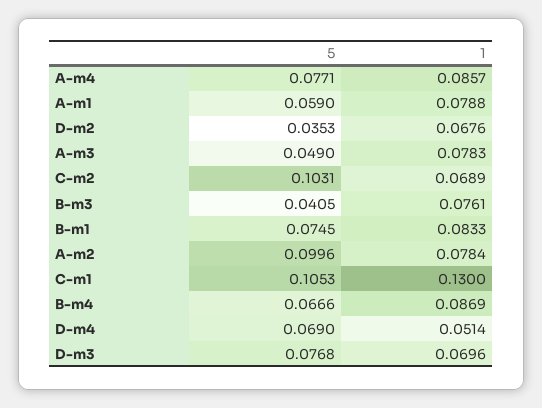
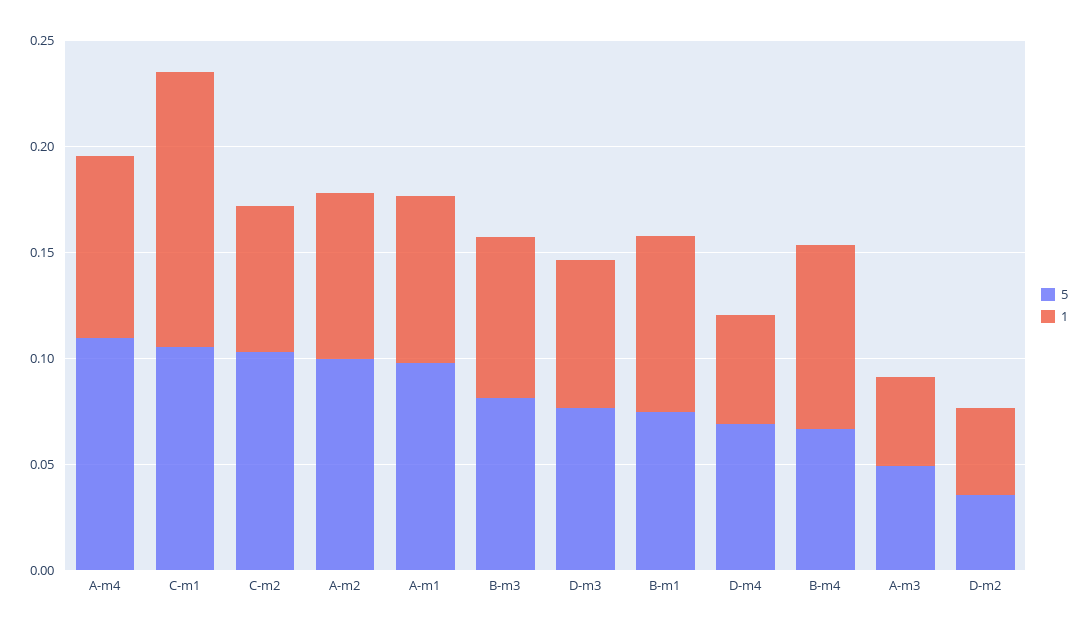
5, A-m4: 0.0771 -> 0.11
5, A-m1: 0.059 -> 0.1
1, D-m2: 0.0676 -> 0.04
1, A-m3: 0.0783 -> 0.04
5, B-m3: 0.0405 -> 0.08

